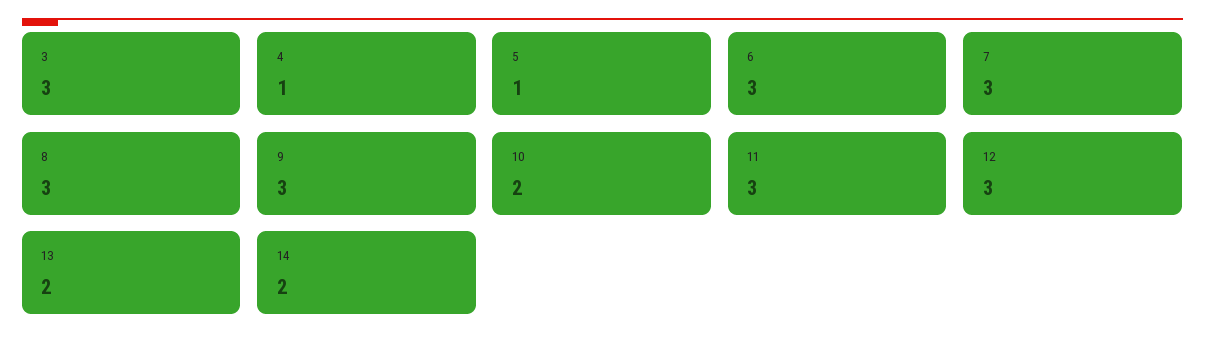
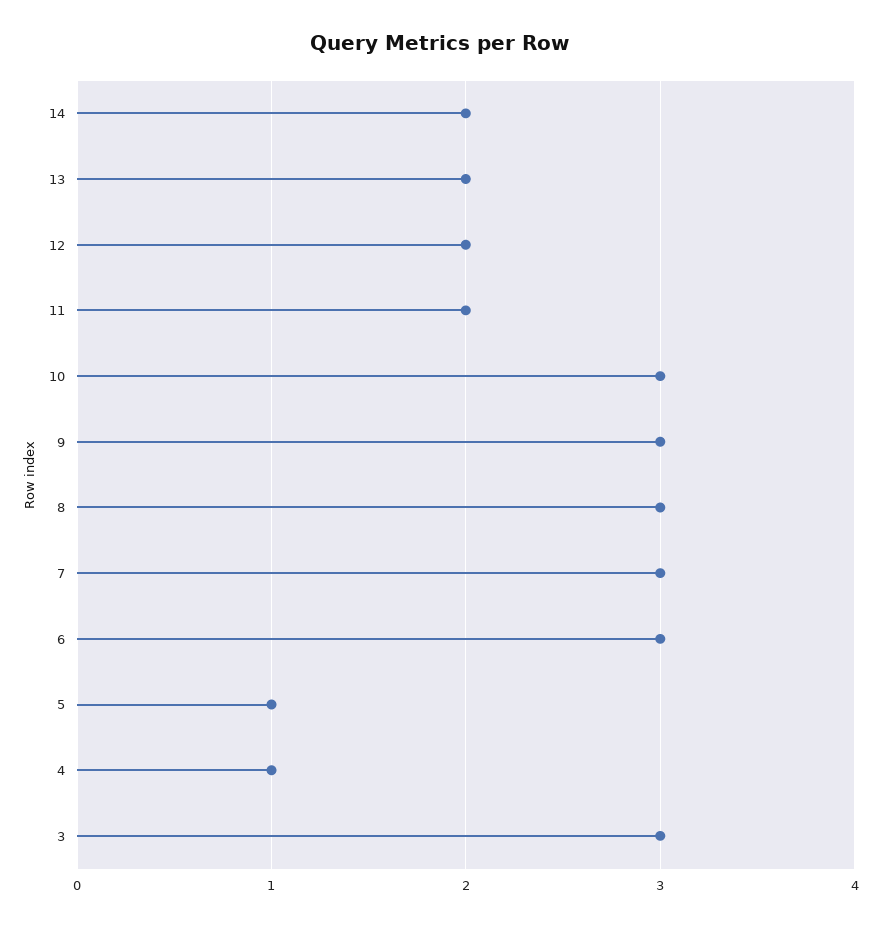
10: 2 -> 3
11: 3 -> 2
12: 3 -> 2

